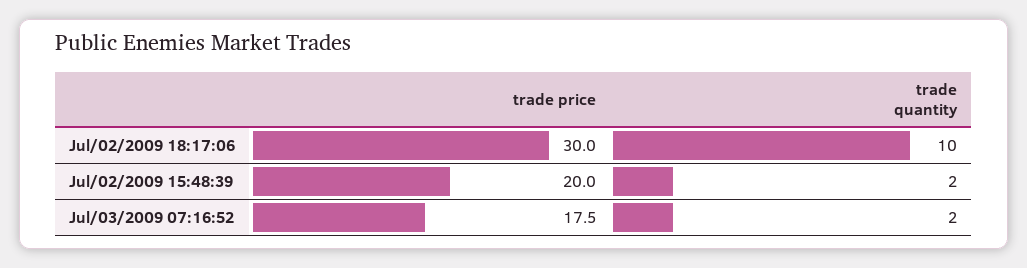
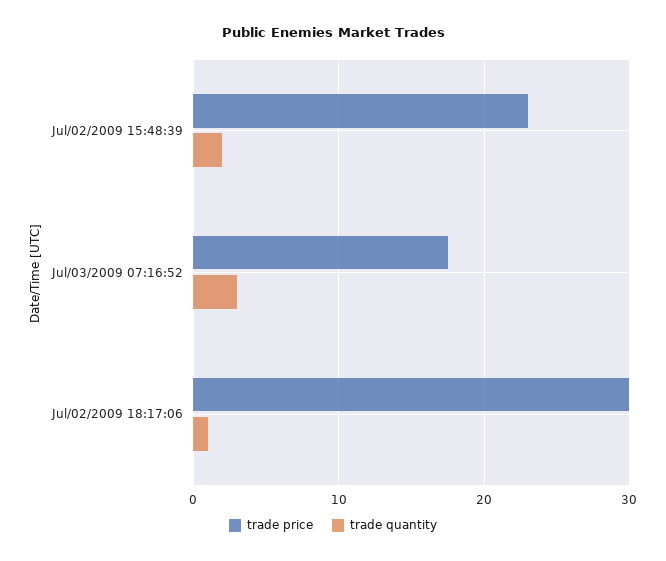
trade quantity, Jul/02/2009 18:17:06: 10 -> 1
trade price, Jul/02/2009 15:48:39: 20 -> 23
trade quantity, Jul/03/2009 07:16:52: 2 -> 3

